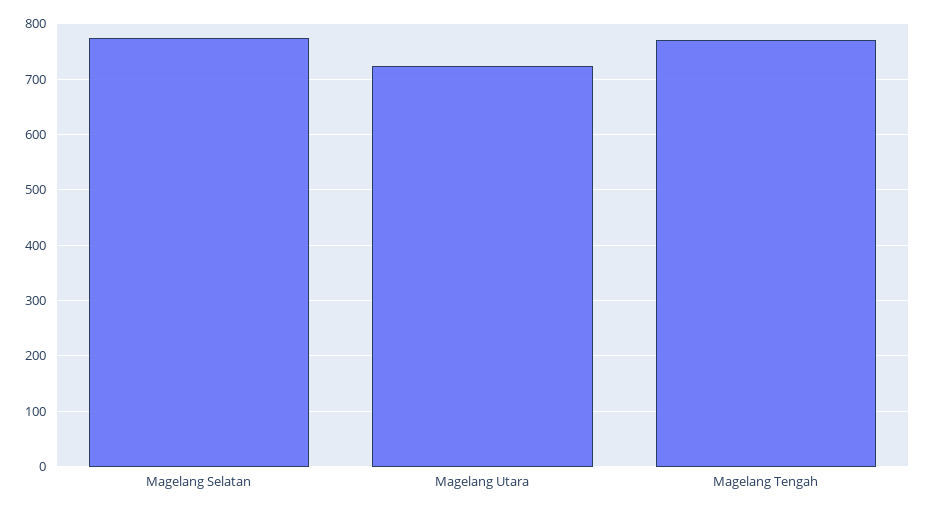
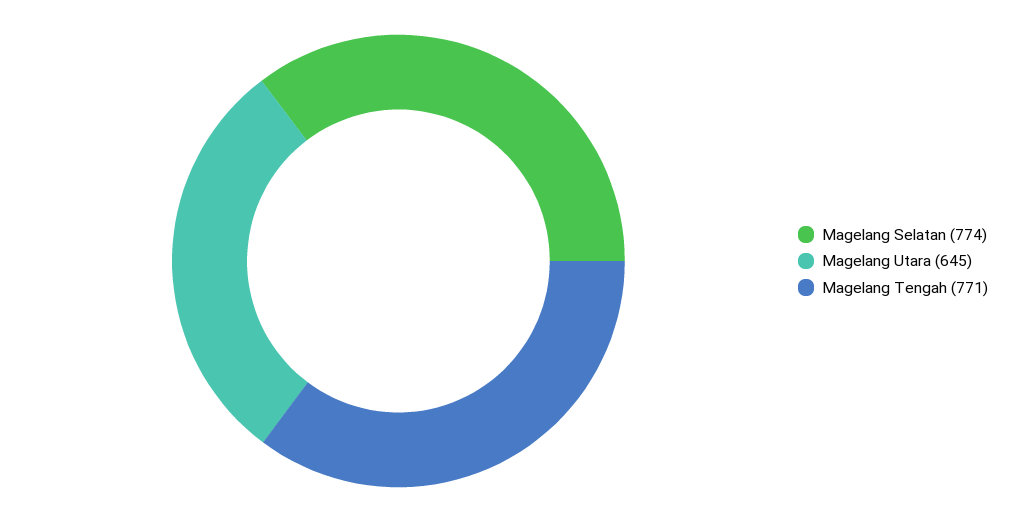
Magelang Utara: 720 -> 645

